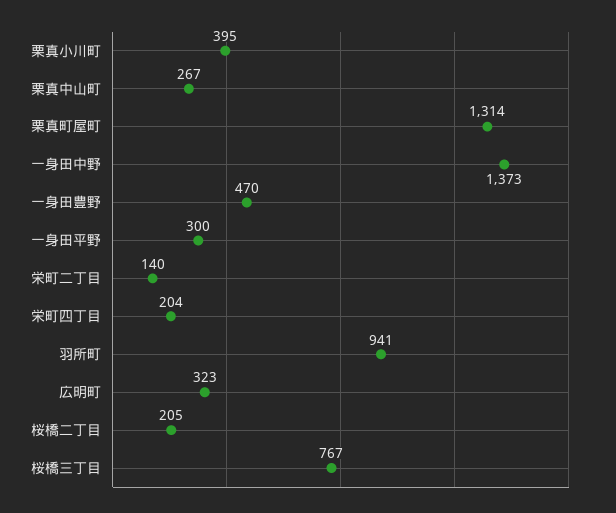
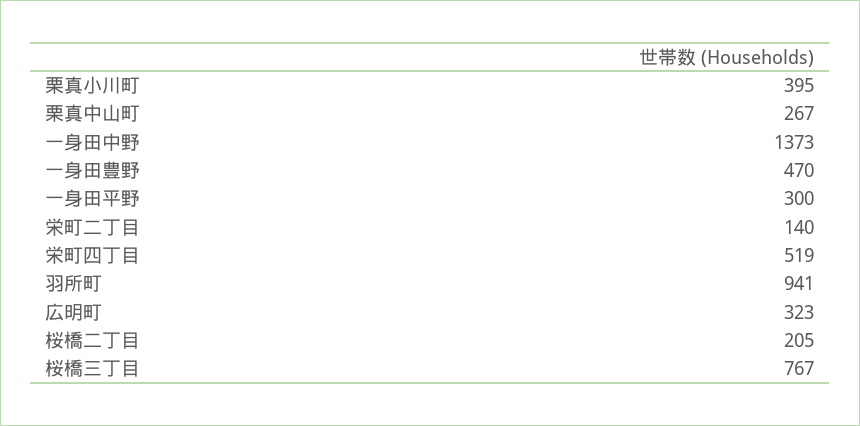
栗真町屋町: 1314 -> none
栄町四丁目: 204 -> 519

